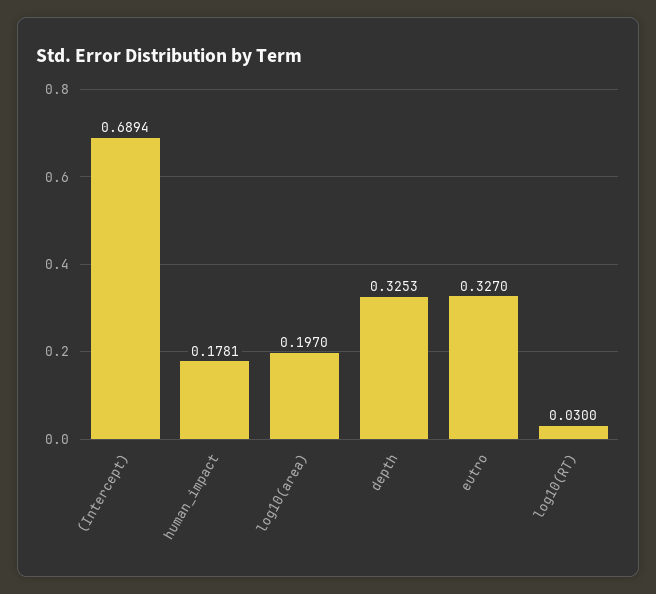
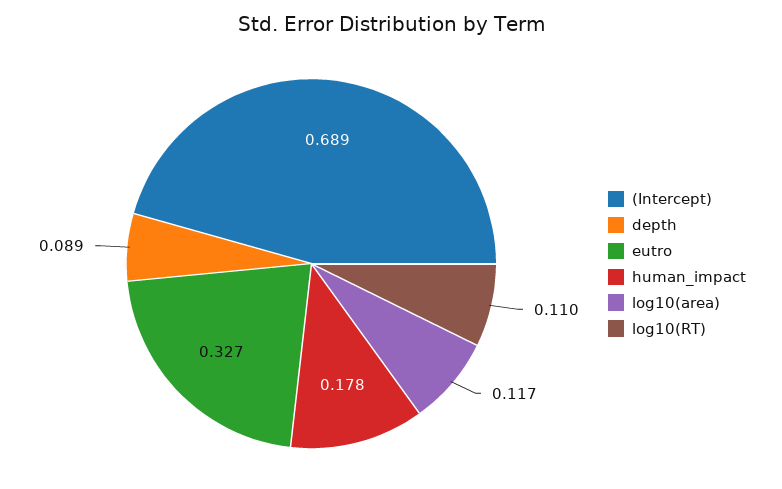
log10(area): 0.197 -> 0.117
depth: 0.3253 -> 0.089
log10(RT): 0.03 -> 0.11

